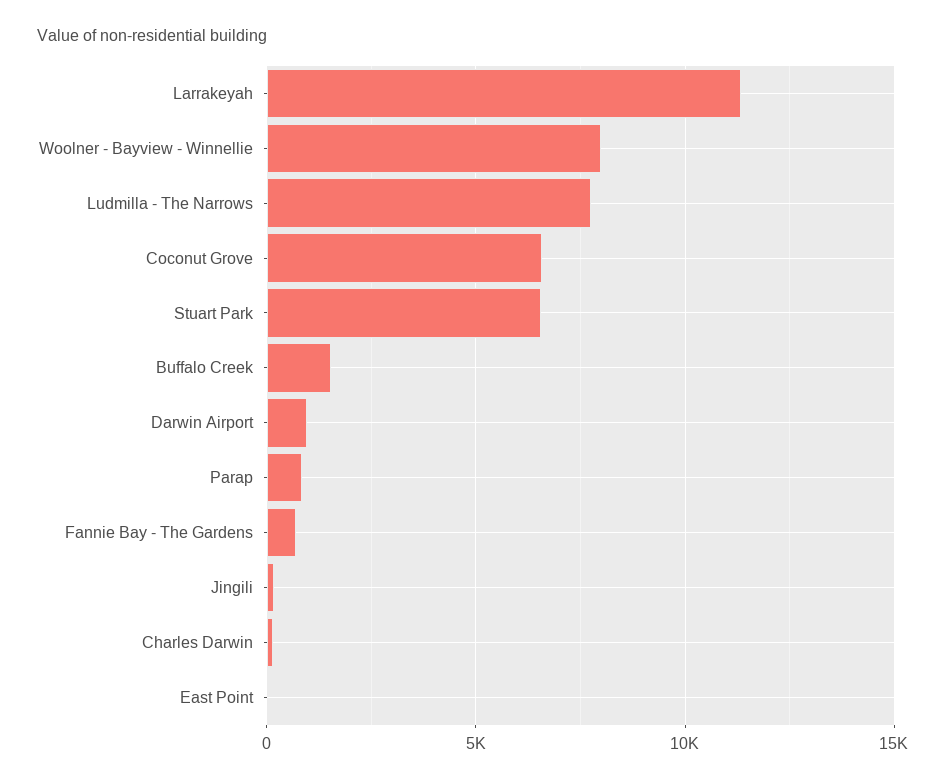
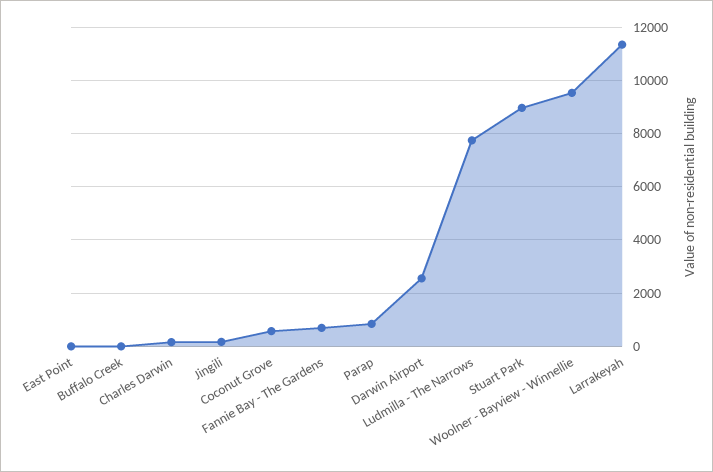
Woolner - Bayview - Winnellie: 8000 -> 9500
Coconut Grove: 6500 -> 500
Stuart Park: 6500 -> 9000
Buffalo Creek: 1500 -> 0
Darwin Airport: 1000 -> 2500

